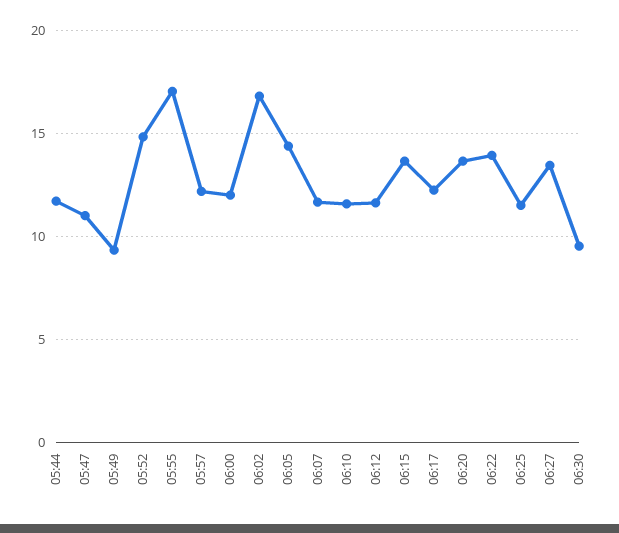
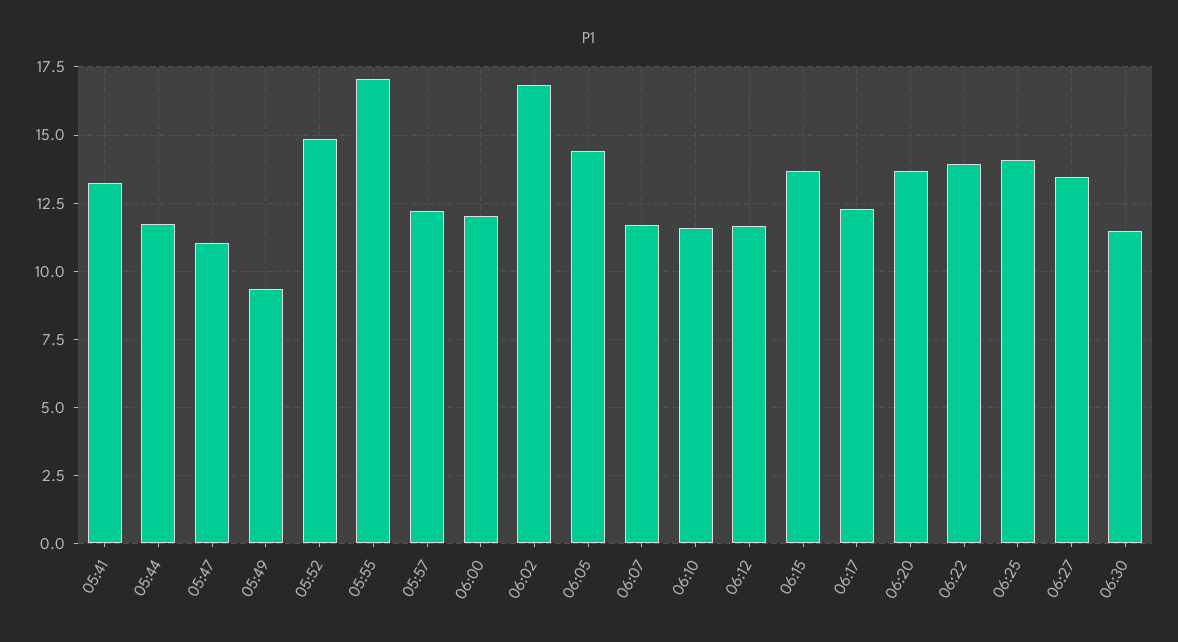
06:25: 11.5 -> 14
06:30: 9.5 -> 11.5
05:41: none -> 13.25

